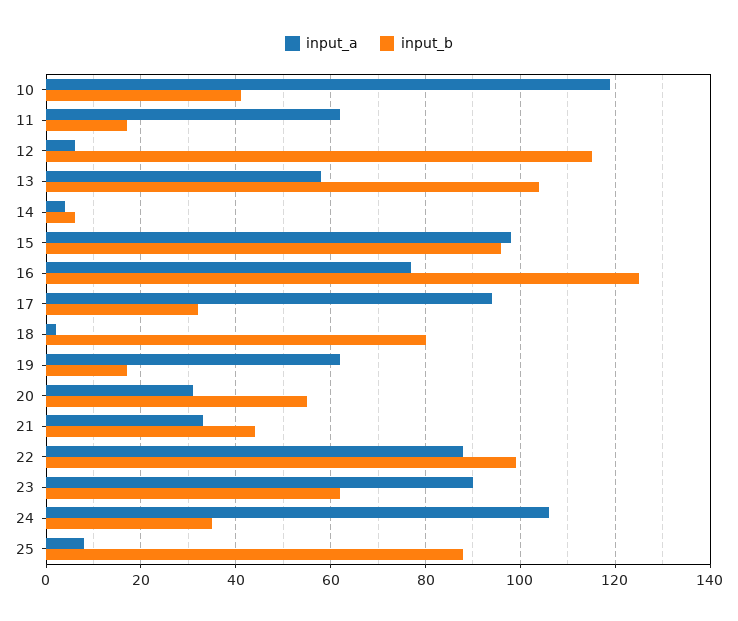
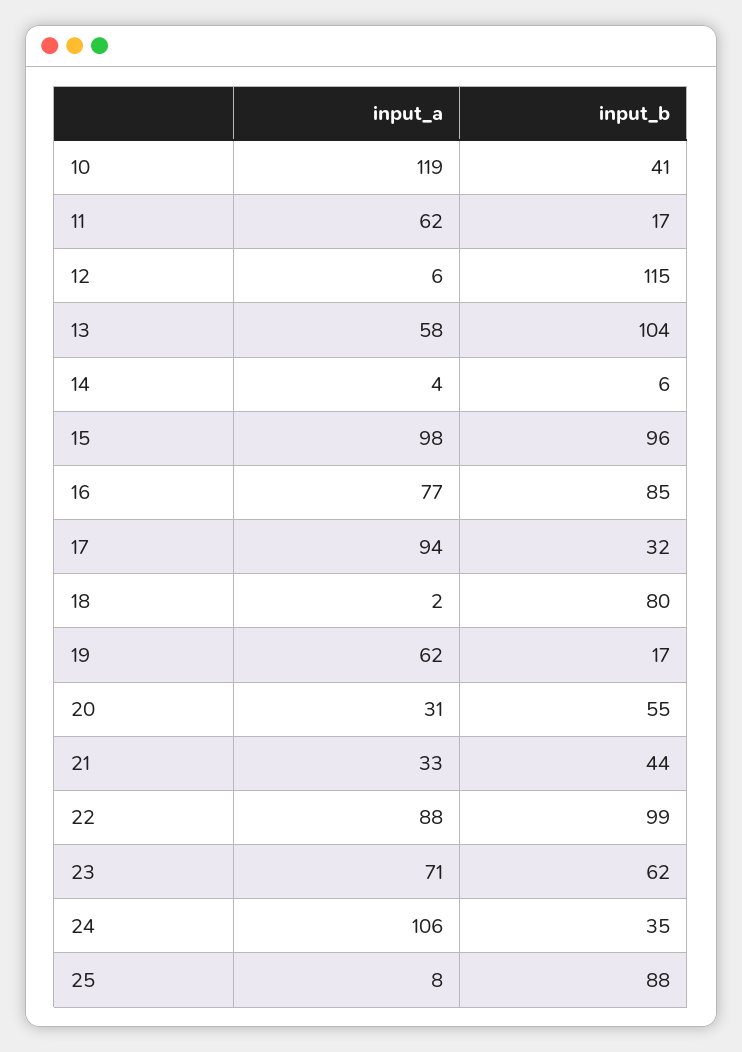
input_b, 16: 125 -> 85
input_a, 23: 90 -> 71

